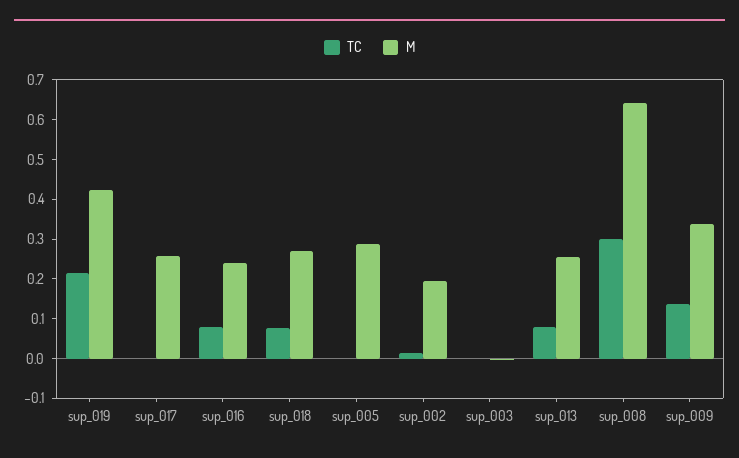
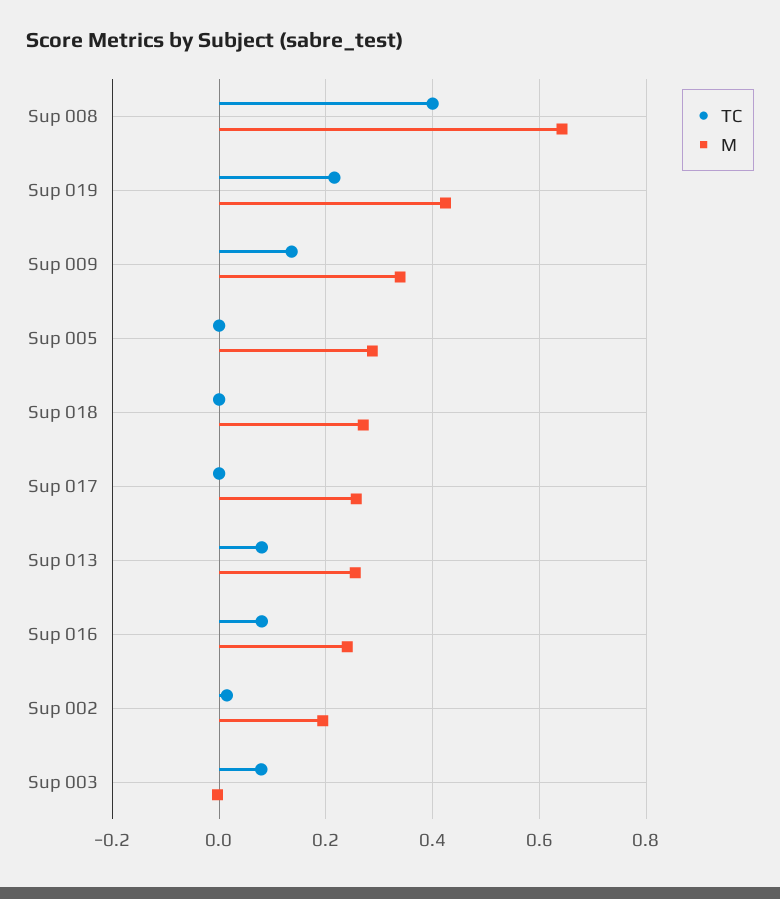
TC, sup_018: 0.075 -> 0
TC, sup_003: 0 -> 0.08
TC, sup_008: 0.3 -> 0.4

